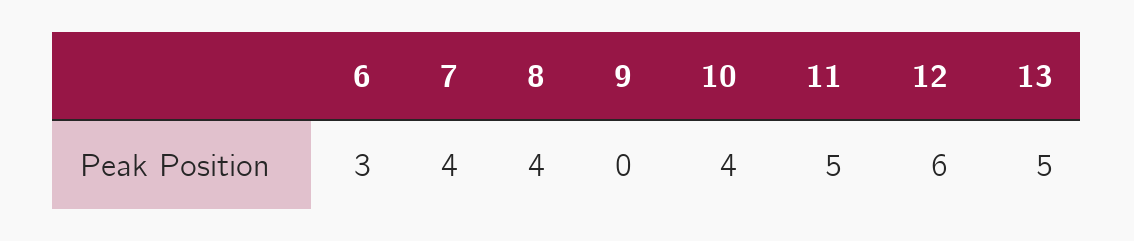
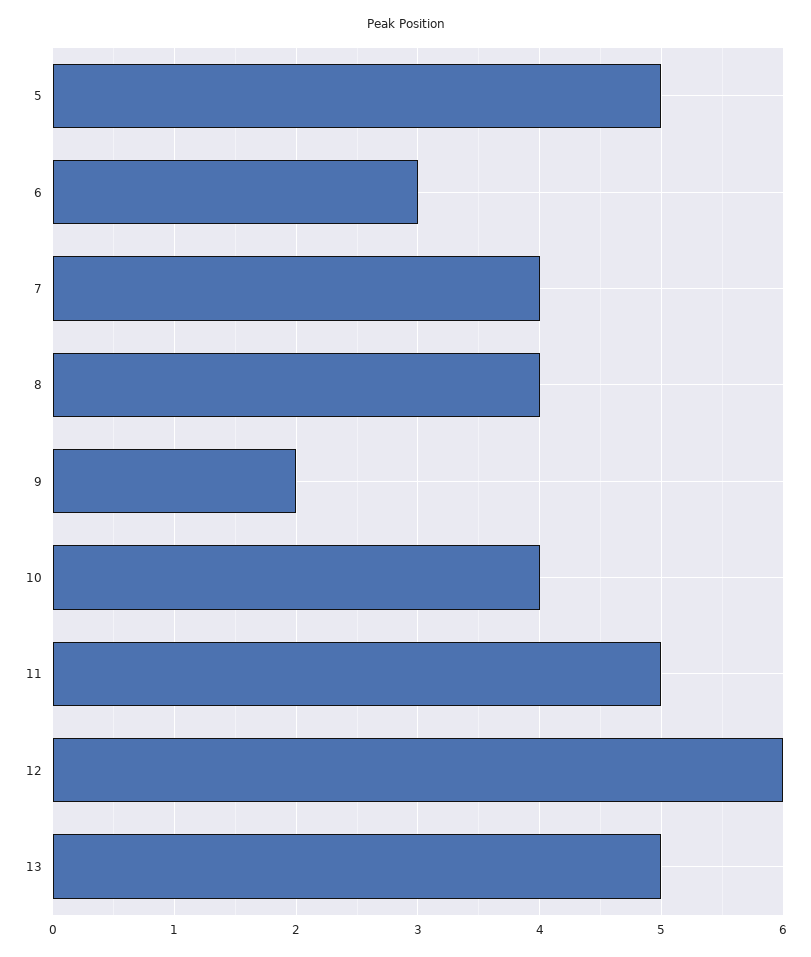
9: 0 -> 2
5: none -> 5

